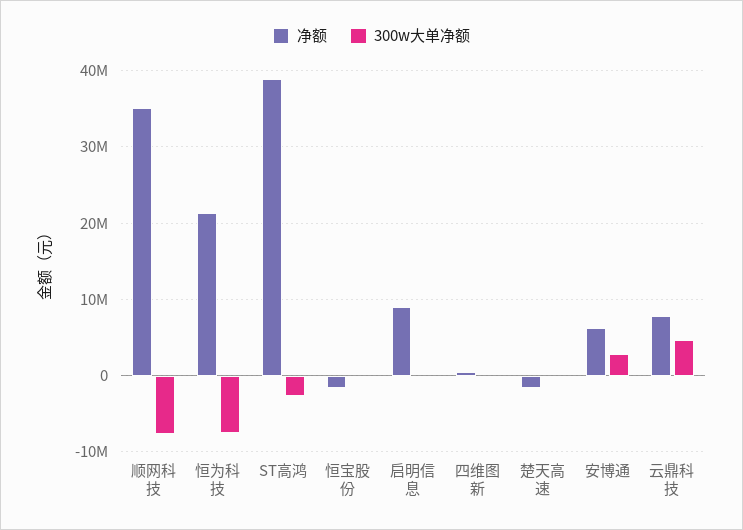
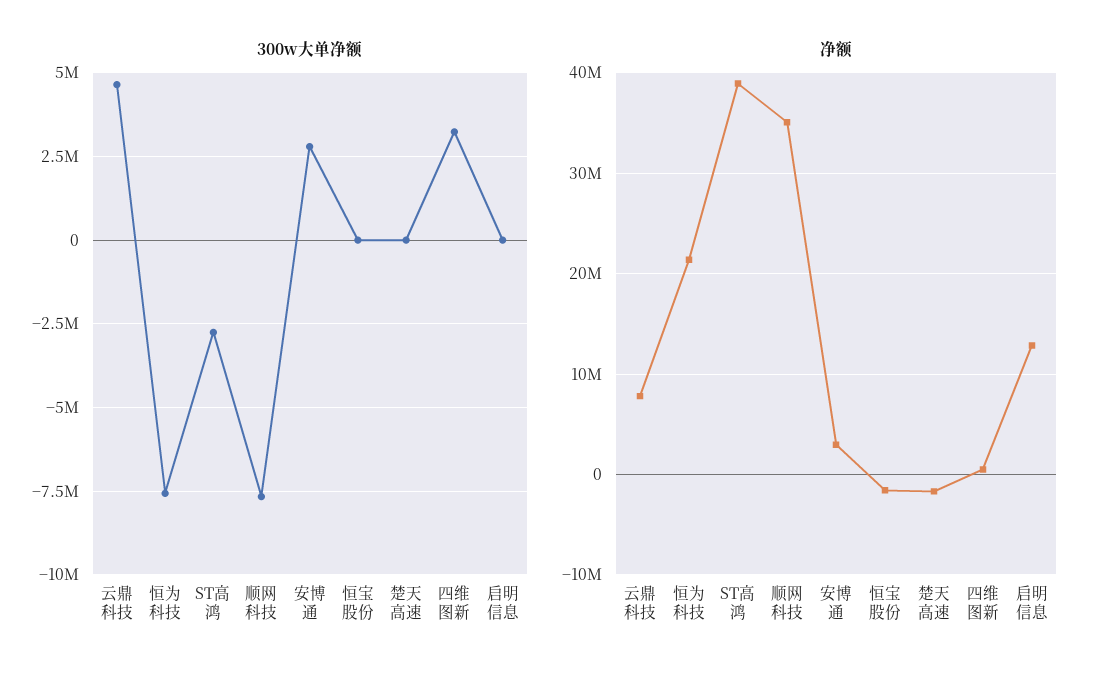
净额, 启明信息: 9000000 -> 13000000
300w大单净额, 四维图新: 0 -> 3250000
净额, 安博通: 6000000 -> 3000000

